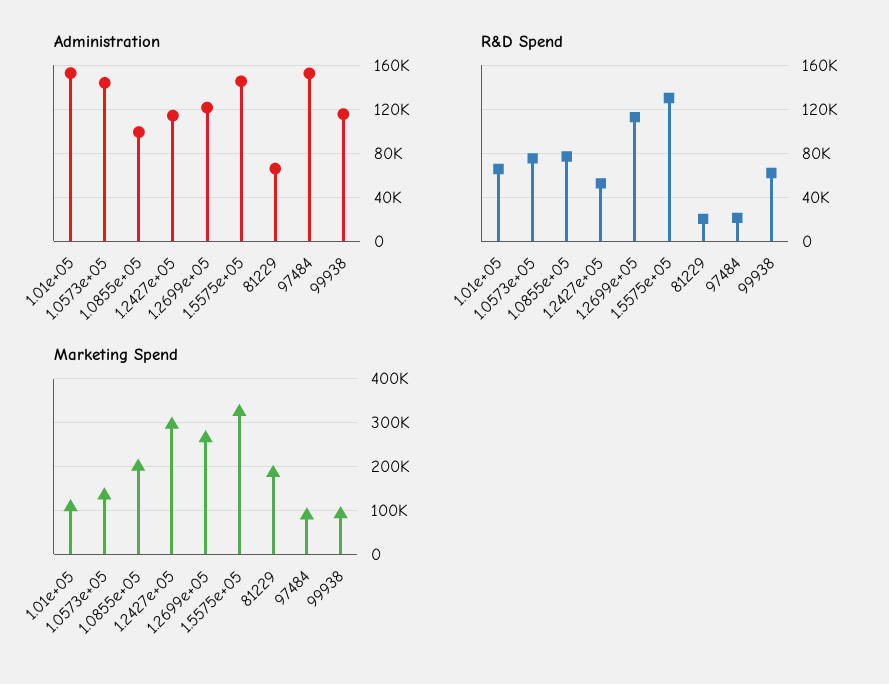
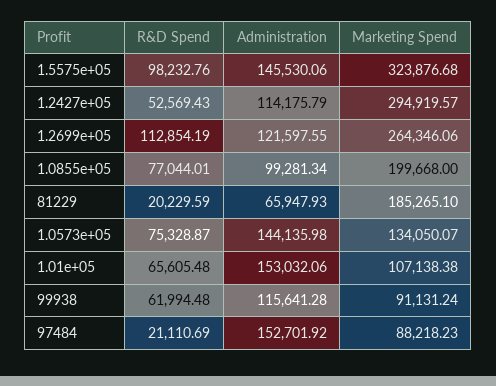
R&D Spend, 1.5575e+05: 130000 -> 98232.76

